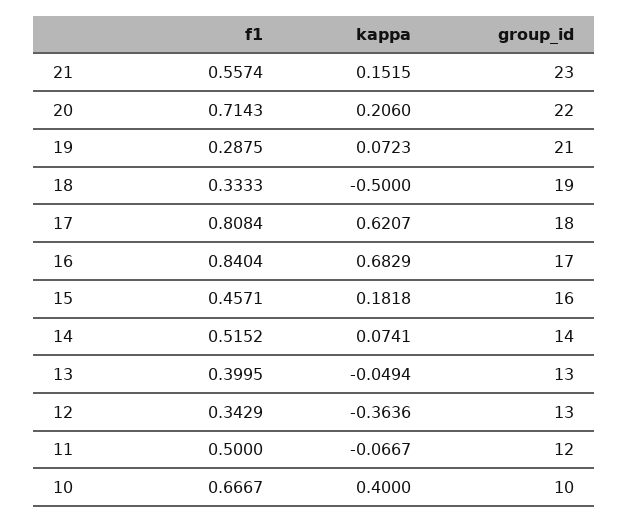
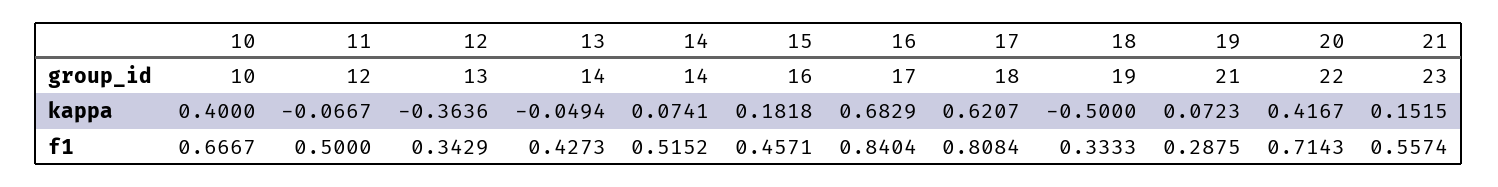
kappa, 20: 0.206 -> 0.4167
f1, 13: 0.3995 -> 0.4273
group_id, 13: 13 -> 14

